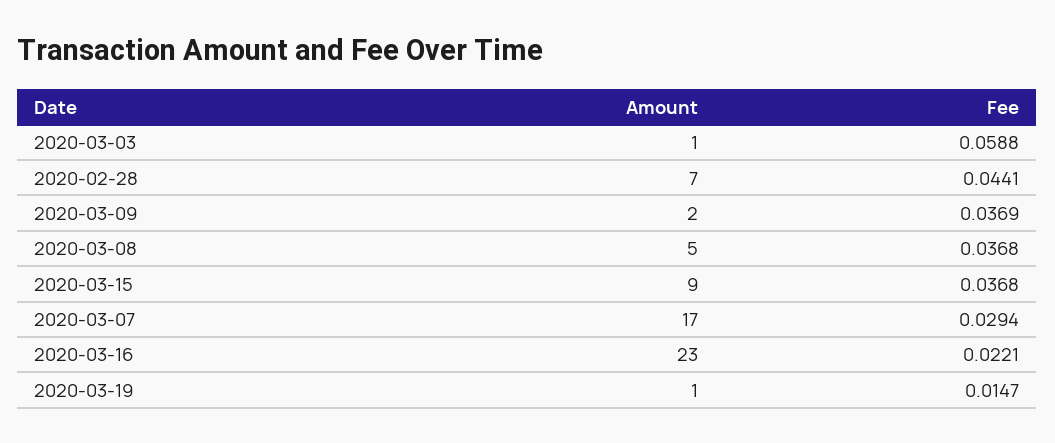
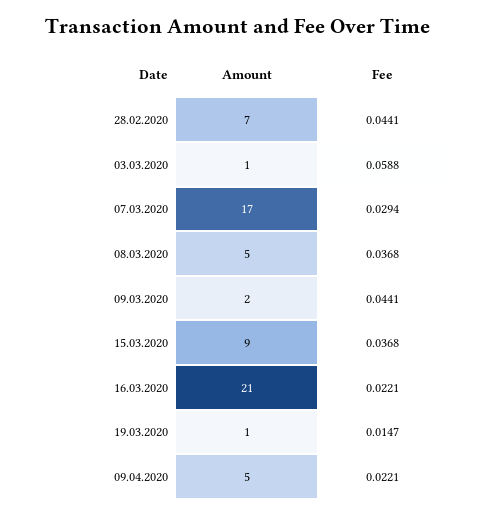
Fee, 2020-03-09: 0.0369 -> 0.0441
Amount, 2020-03-16: 23 -> 21
Amount, 09.04.2020: none -> 5
Fee, 09.04.2020: none -> 0.0221

